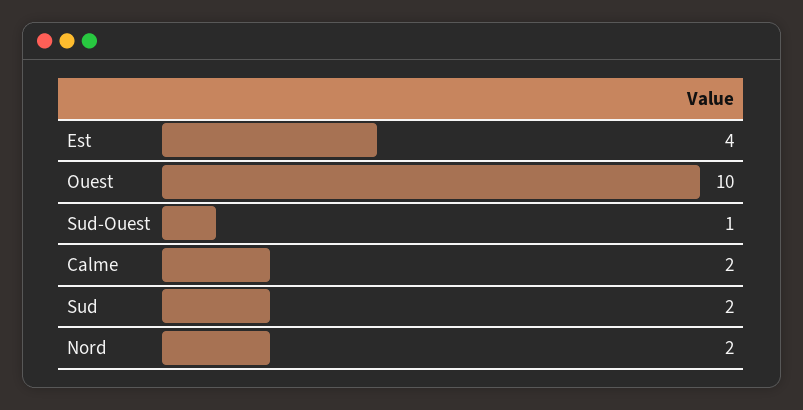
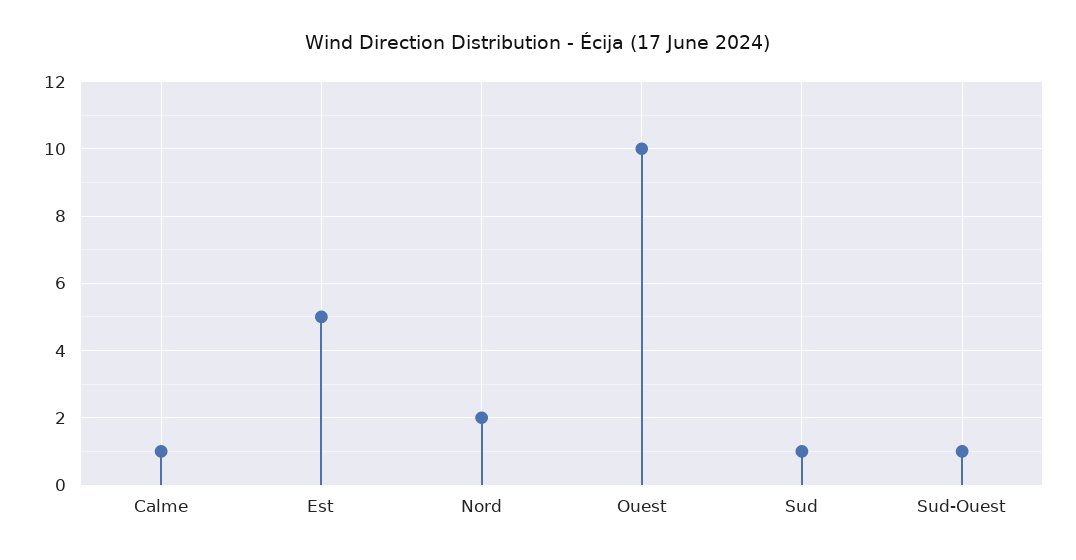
Est: 4 -> 5
Calme: 2 -> 1
Sud: 2 -> 1

